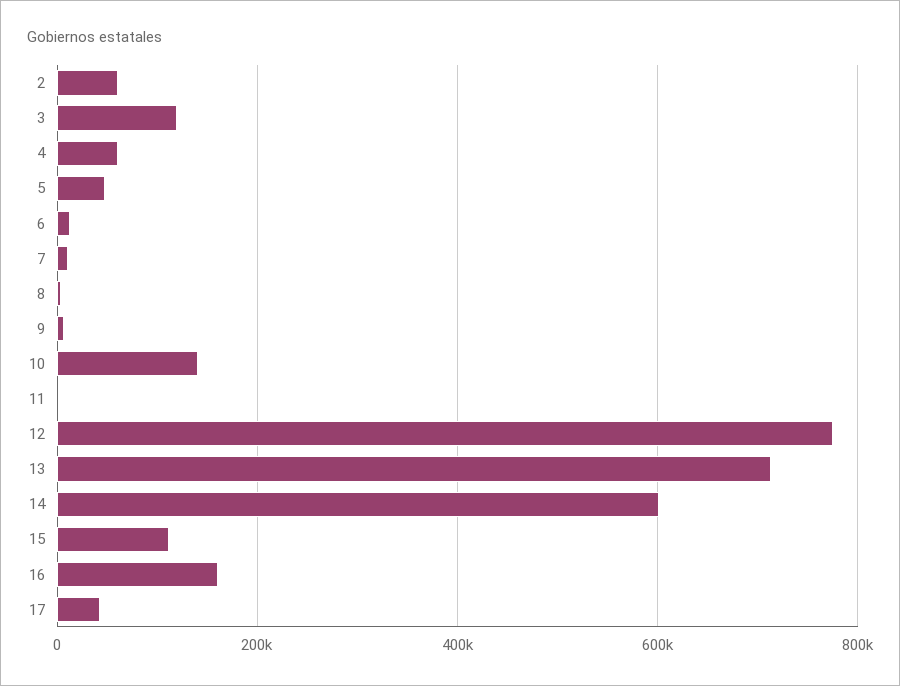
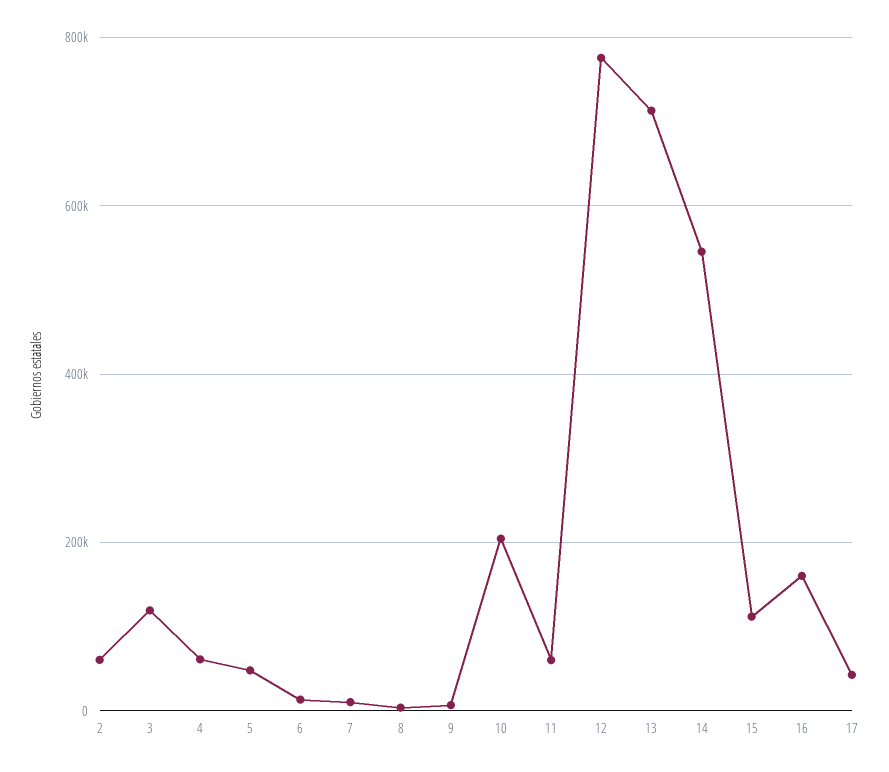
10: 140000 -> 200000
11: 0 -> 60000
14: 600000 -> 540000

